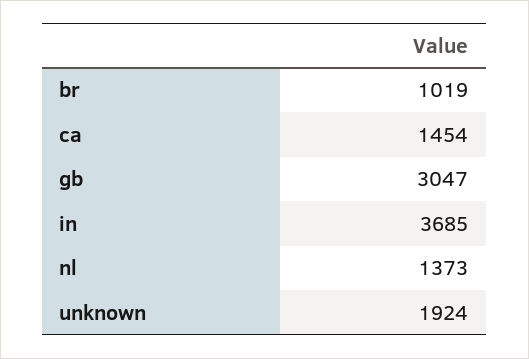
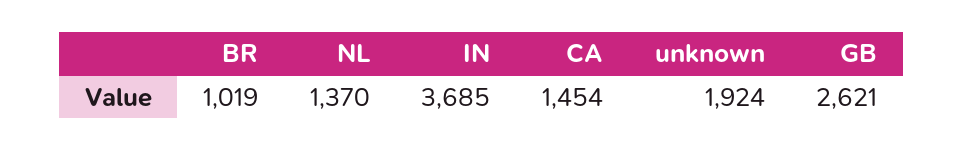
gb: 3047 -> 2621
nl: 1373 -> 1370

